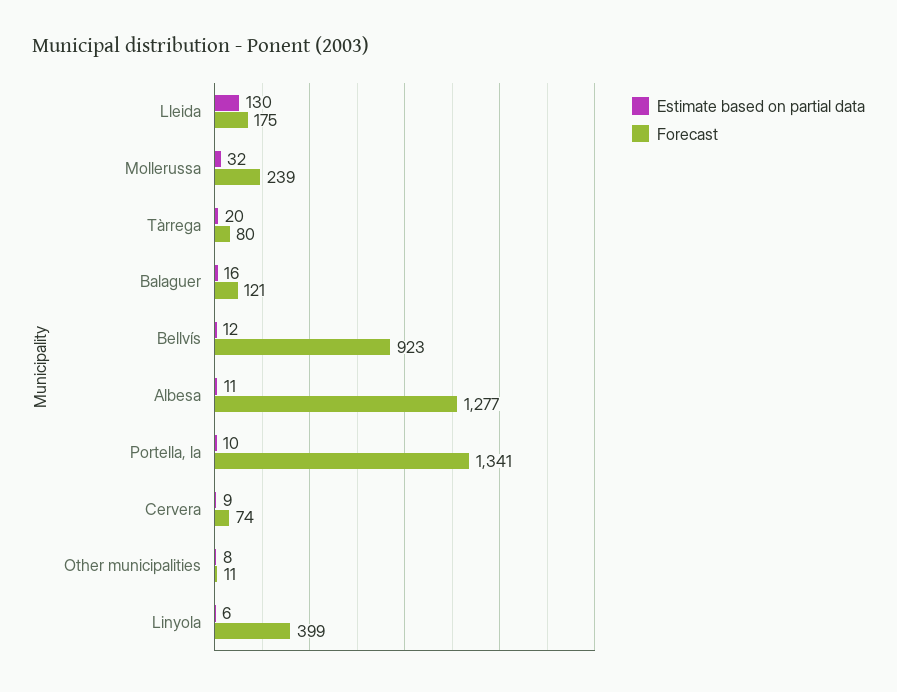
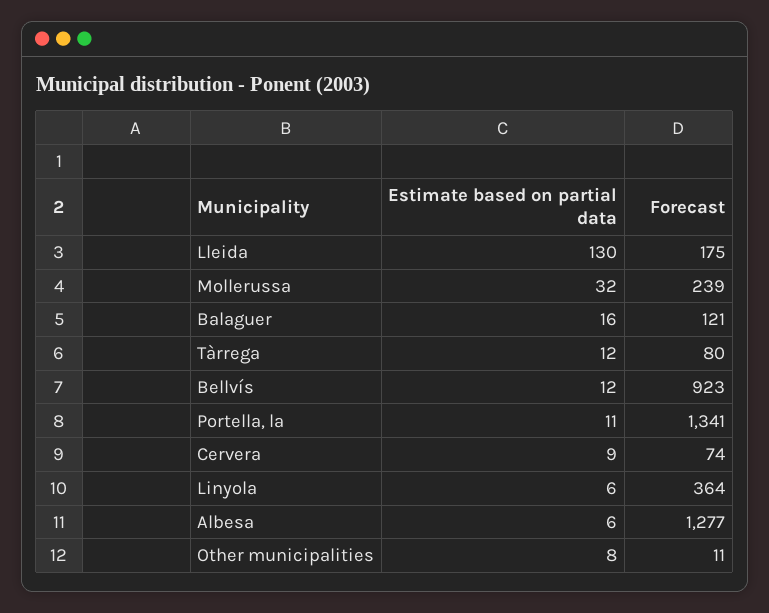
Estimate based on partial data, Tàrrega: 20 -> 12
Estimate based on partial data, Albesa: 11 -> 6
Estimate based on partial data, Portella, la: 10 -> 11
Forecast, Linyola: 399 -> 364

